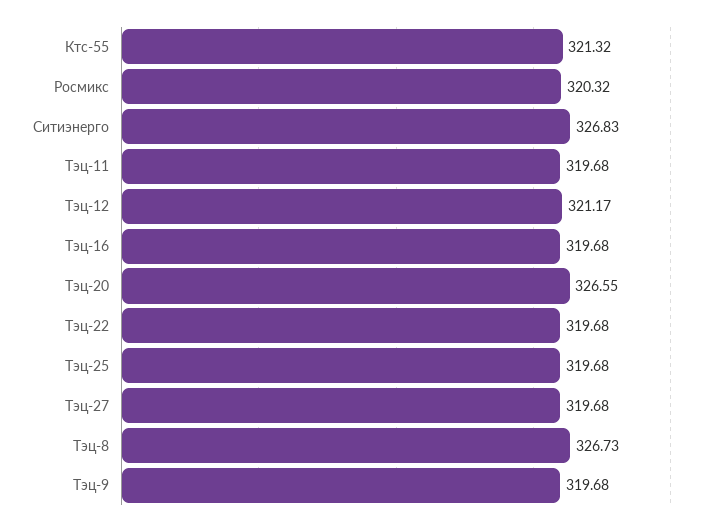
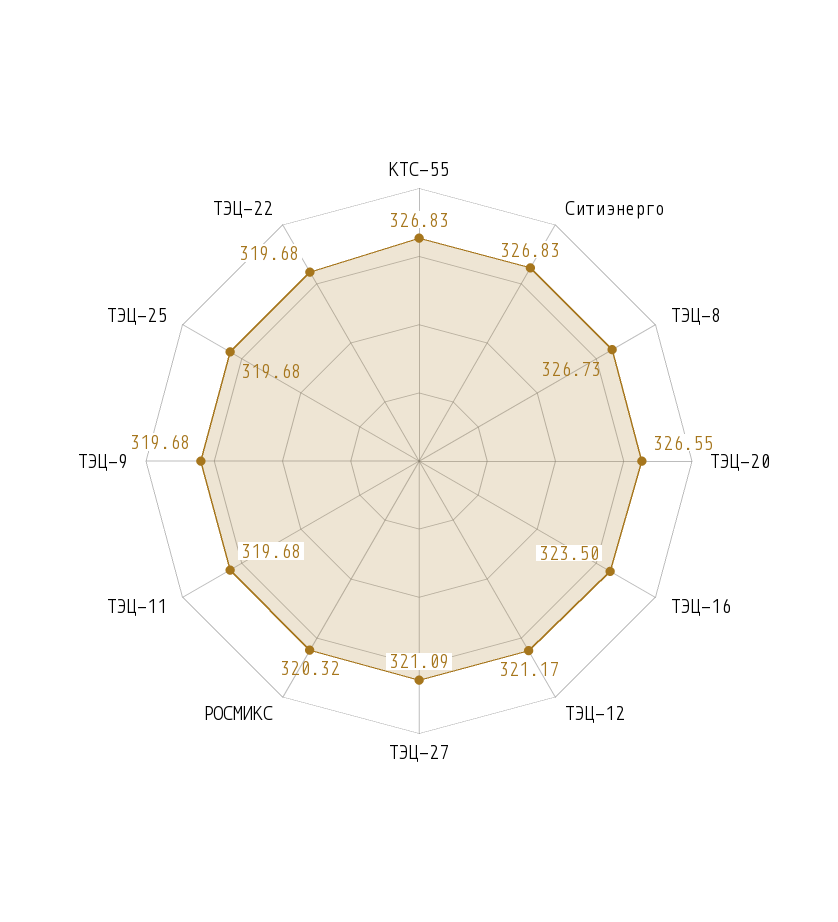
Ктс-55: 321.32 -> 326.83
Тэц-16: 319.68 -> 323.5
Тэц-27: 319.68 -> 321.09

